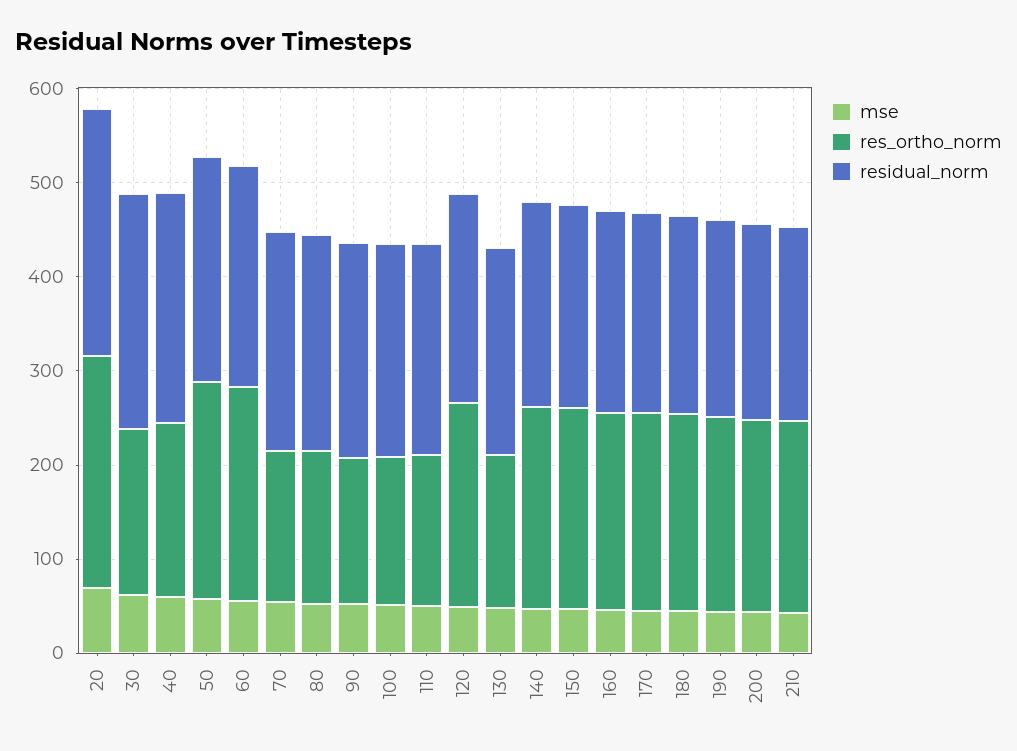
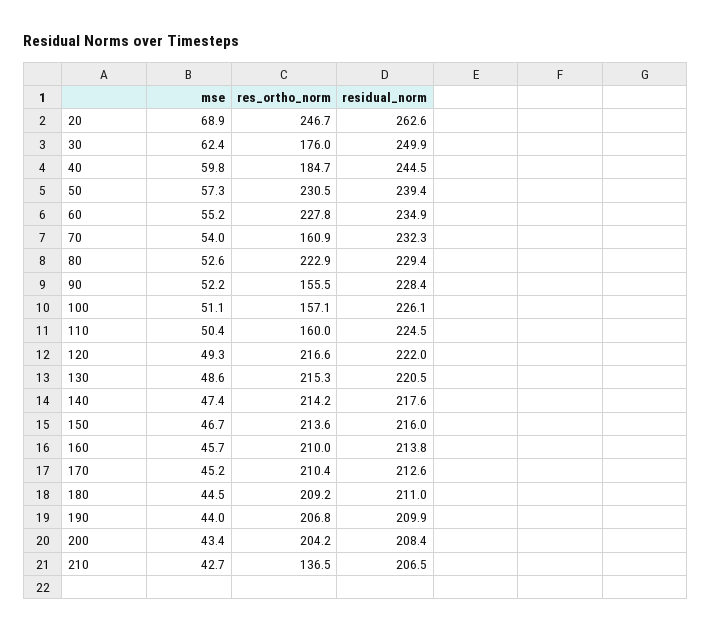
res_ortho_norm, 80: 160 -> 222.9
res_ortho_norm, 130: 160 -> 215.3
res_ortho_norm, 210: 200 -> 136.5

